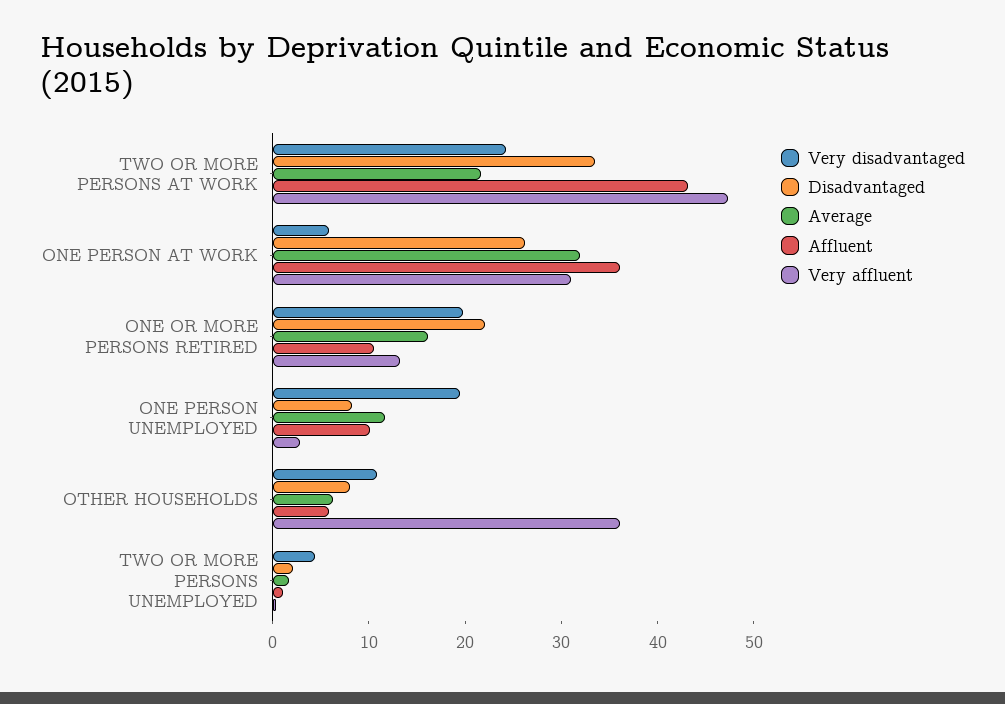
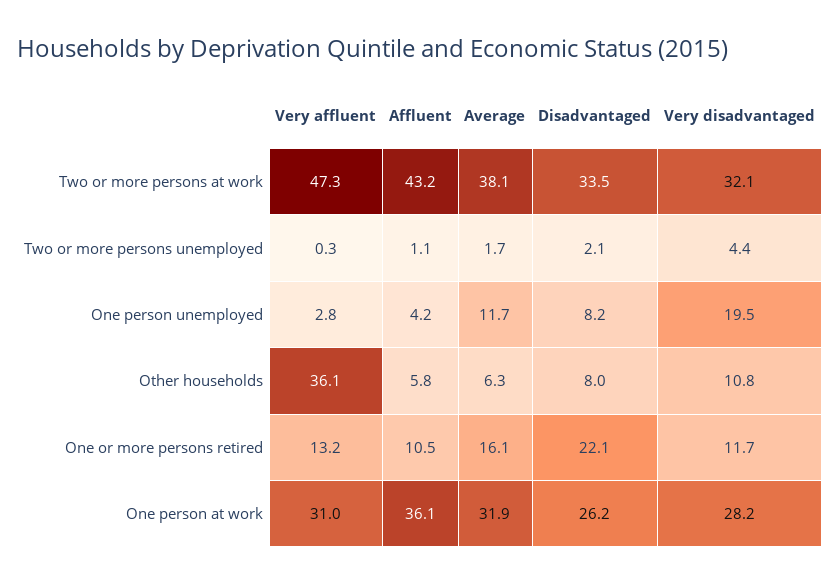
Very disadvantaged, TWO OR MORE PERSONS AT WORK: 24 -> 32.1
Average, TWO OR MORE PERSONS AT WORK: 22 -> 38.1
Very disadvantaged, ONE PERSON AT WORK: 6 -> 28.2
Very disadvantaged, ONE OR MORE PERSONS RETIRED: 20 -> 11.7
Affluent, ONE PERSON UNEMPLOYED: 10 -> 4.2

